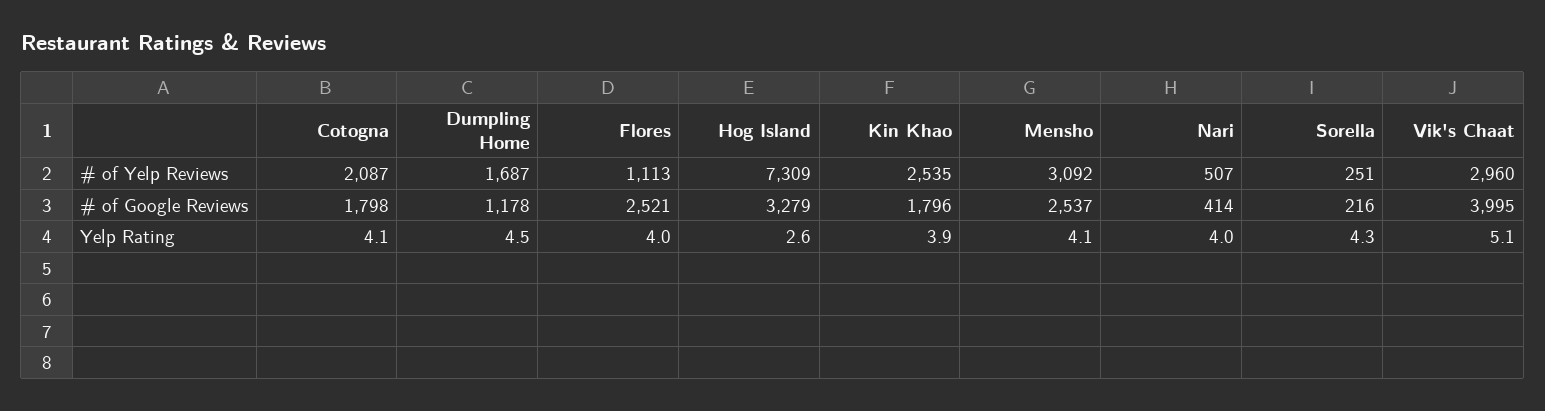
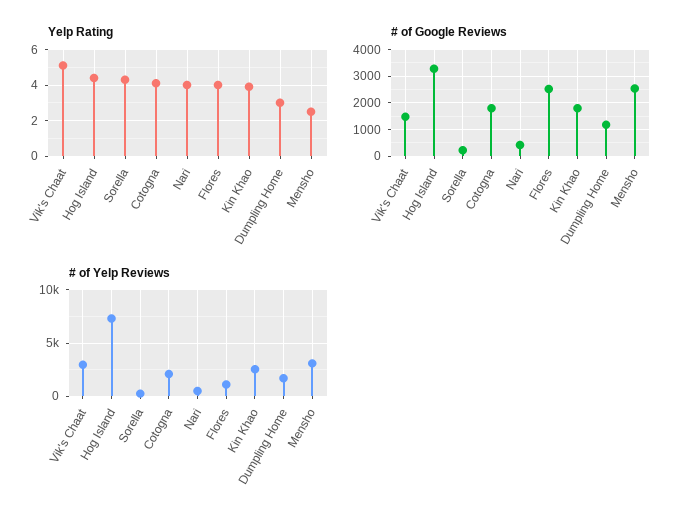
# of Google Reviews, Vik's Chaat: 3995 -> 1500
Yelp Rating, Dumpling Home: 4.5 -> 3
Yelp Rating, Hog Island: 2.6 -> 4.5
Yelp Rating, Mensho: 4.1 -> 2.5

